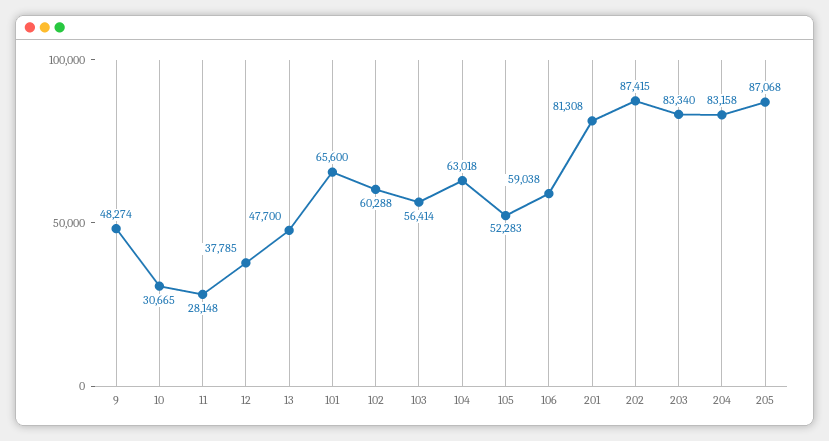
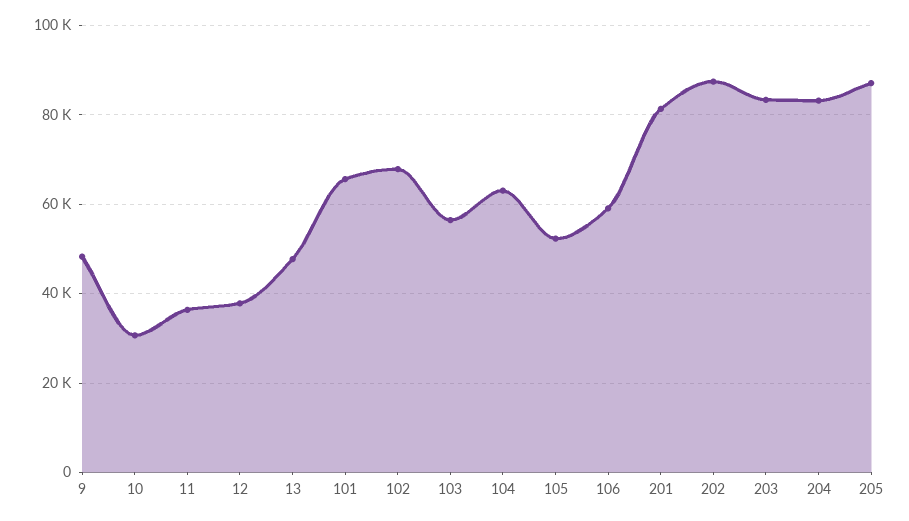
11: 28148 -> 36000
102: 60288 -> 68000

